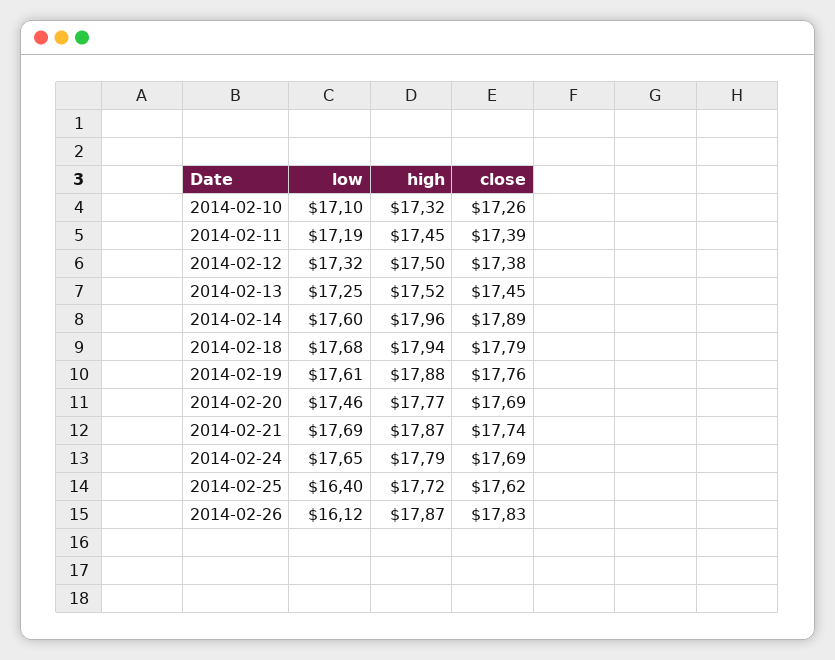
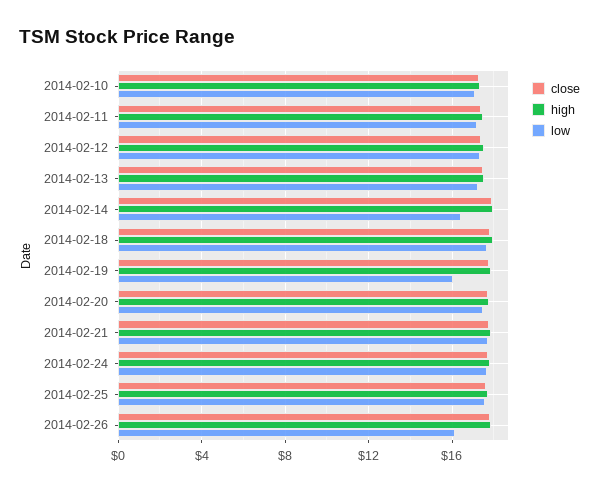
low, 2014-02-14: 17.6 -> 16.5
low, 2014-02-19: 17.61 -> 16
low, 2014-02-25: 16.4 -> 17.5

